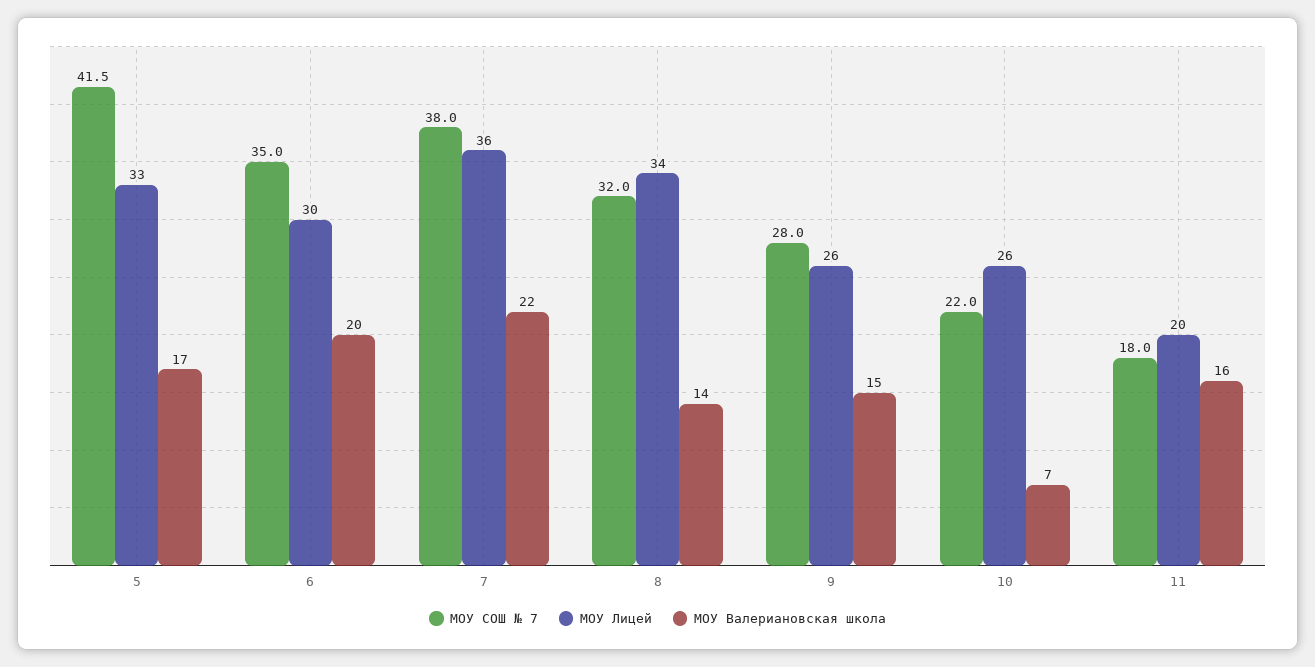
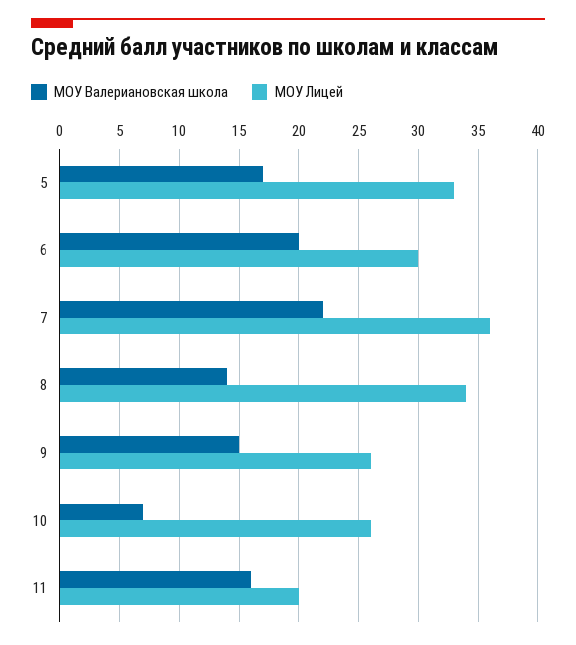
МОУ СОШ № 7, 5: 41.5 -> none
МОУ СОШ № 7, 6: 35 -> none
МОУ СОШ № 7, 7: 38 -> none
МОУ СОШ № 7, 8: 32 -> none
МОУ СОШ № 7, 9: 28 -> none
МОУ СОШ № 7, 10: 22 -> none
МОУ СОШ № 7, 11: 18 -> none

